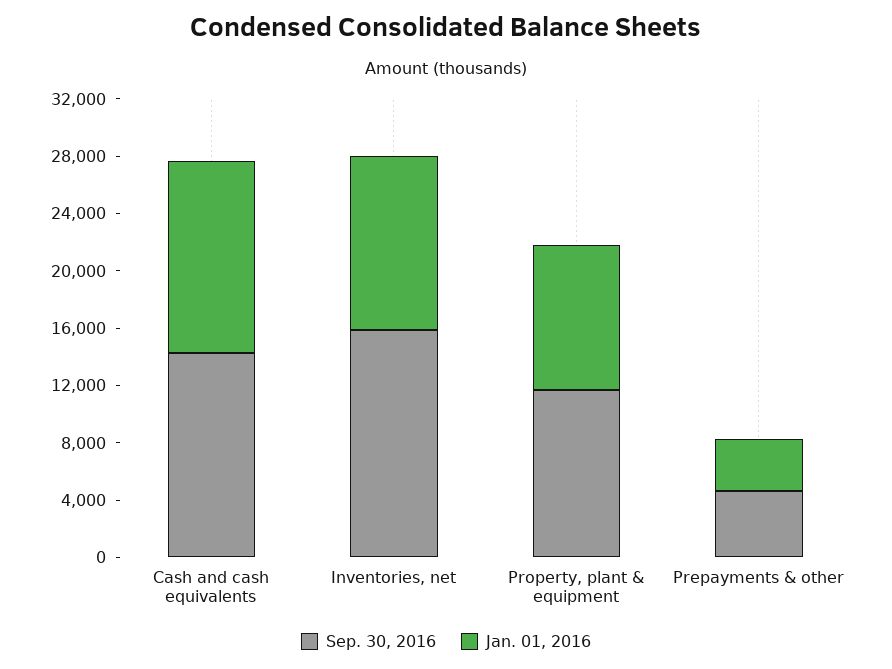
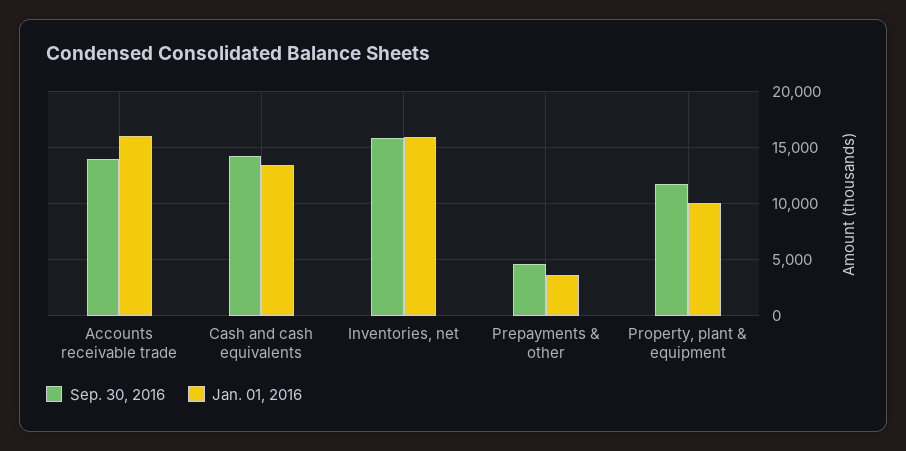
Jan. 01, 2016, Inventories, net: 12000 -> 16000
Sep. 30, 2016, Accounts receivable trade: none -> 14000
Jan. 01, 2016, Accounts receivable trade: none -> 16000

